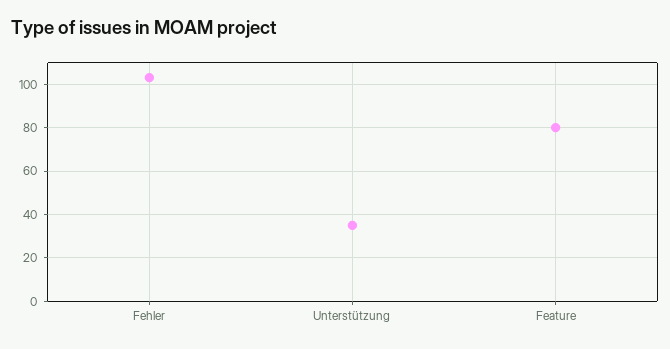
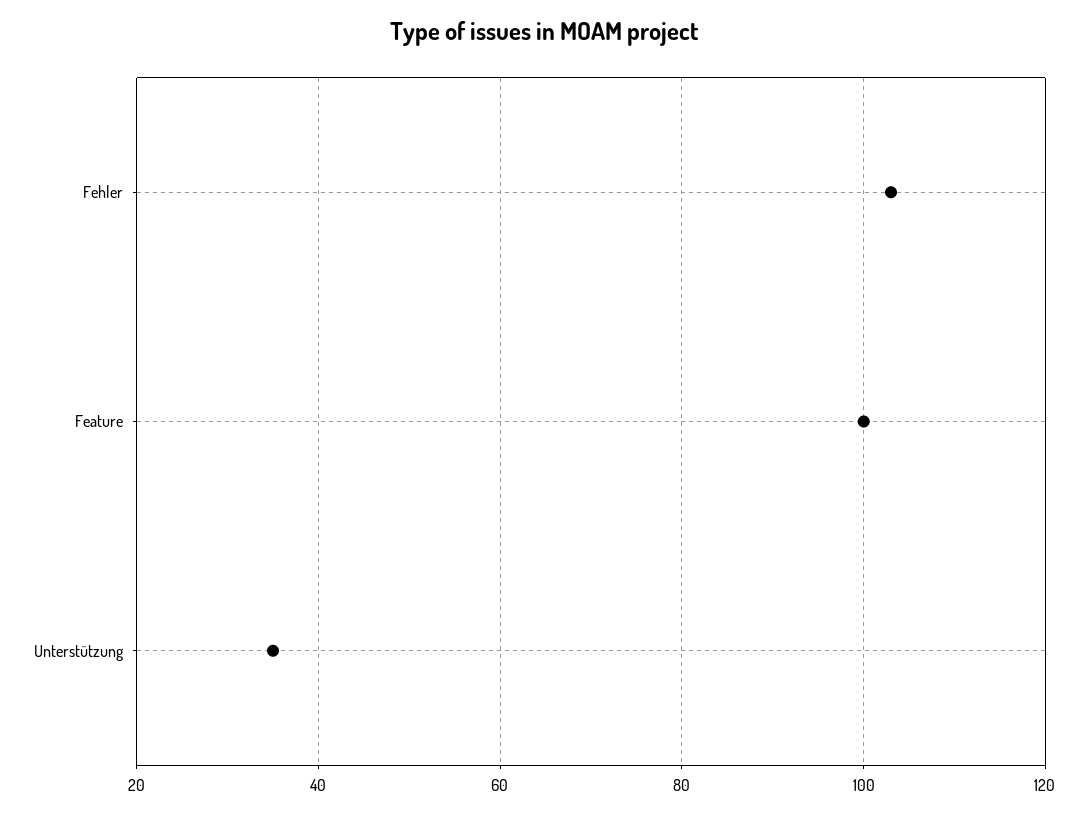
Feature: 80 -> 100

